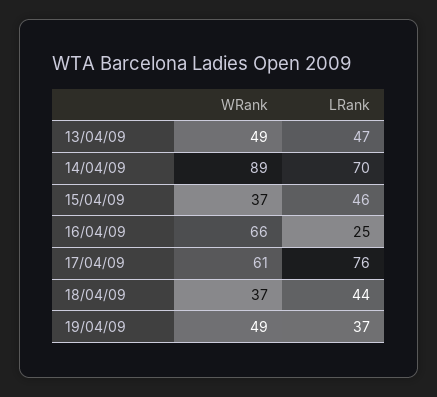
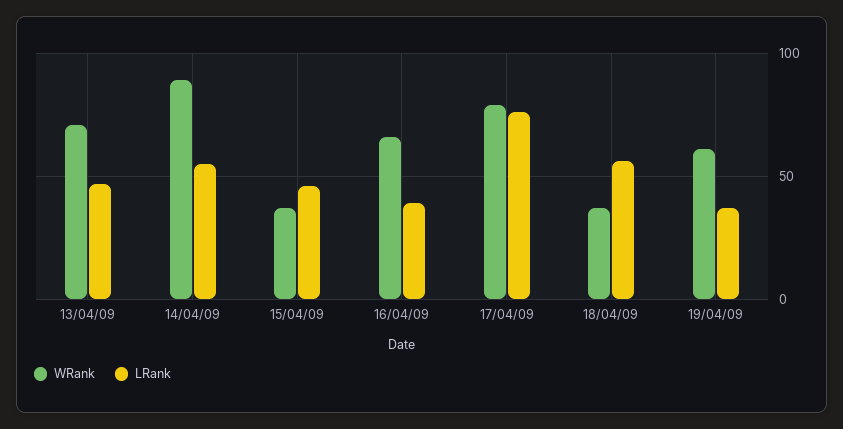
WRank, 13/04/09: 49 -> 70
LRank, 14/04/09: 70 -> 55
LRank, 16/04/09: 25 -> 40
WRank, 17/04/09: 61 -> 80
LRank, 18/04/09: 44 -> 55
WRank, 19/04/09: 49 -> 60

